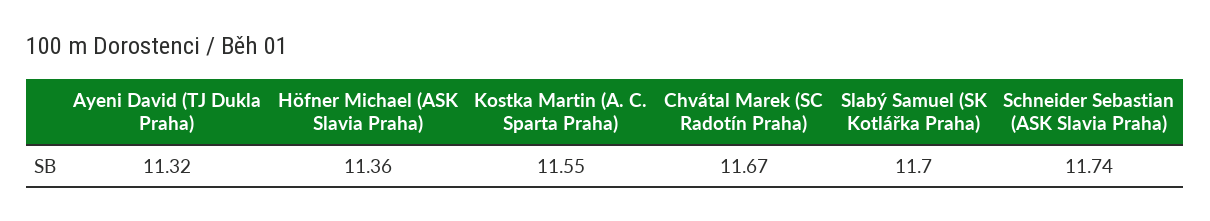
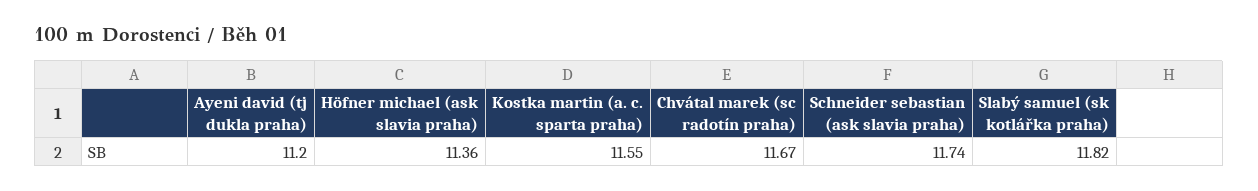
Ayeni David (TJ Dukla Praha): 11.32 -> 11.2
Slabý Samuel (SK Kotlářka Praha): 11.7 -> 11.82

